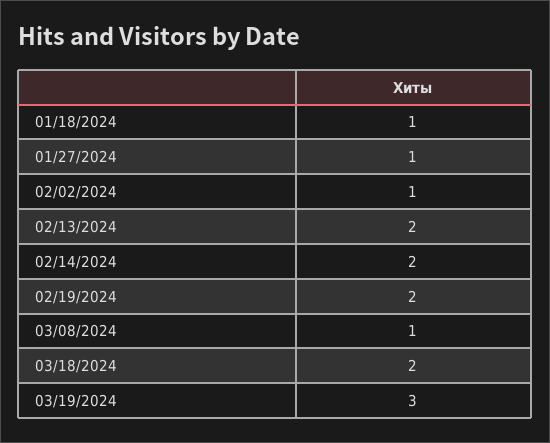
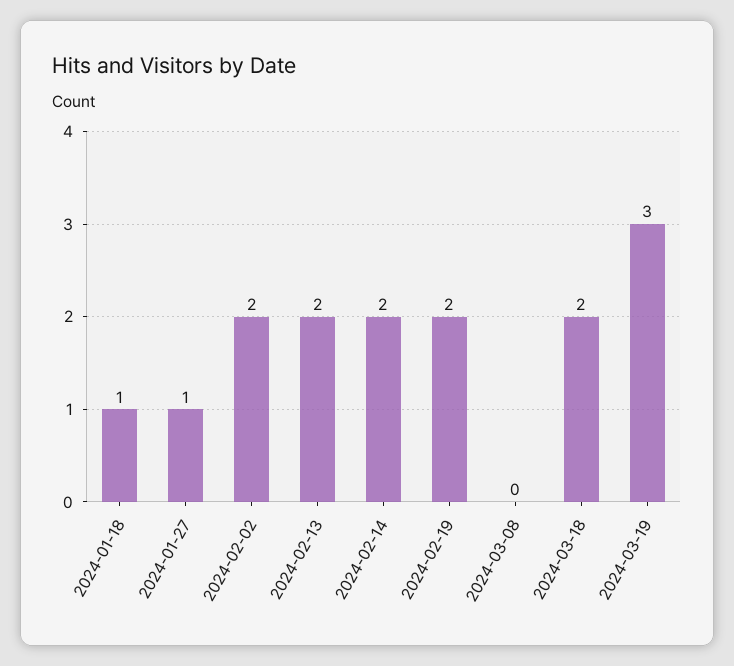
02/02/2024: 1 -> 2
03/08/2024: 1 -> 0

